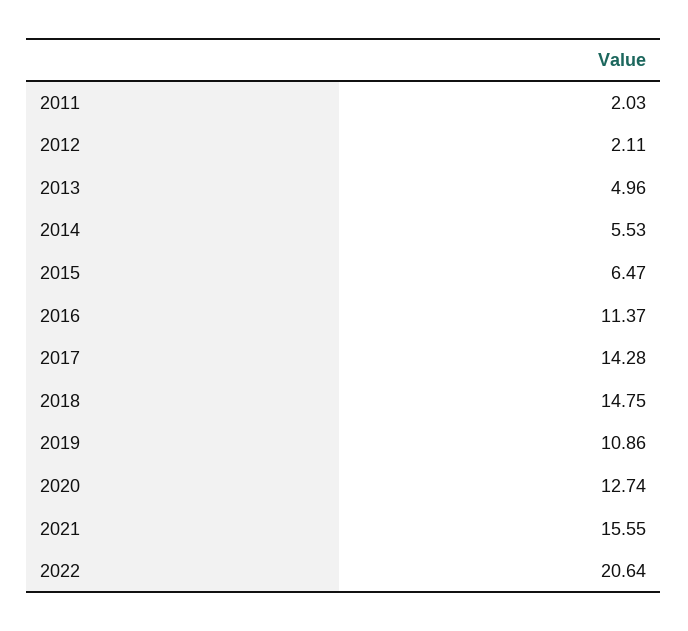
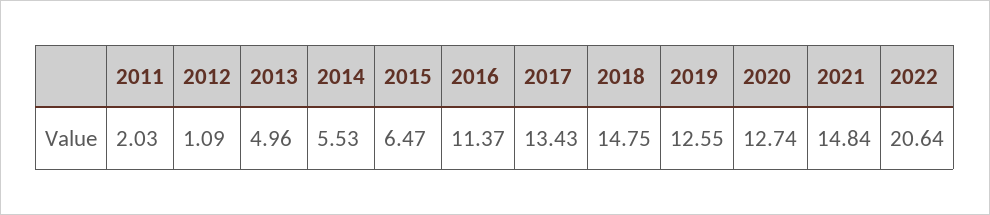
2012: 2.11 -> 1.09
2017: 14.28 -> 13.43
2019: 10.86 -> 12.55
2021: 15.55 -> 14.84

